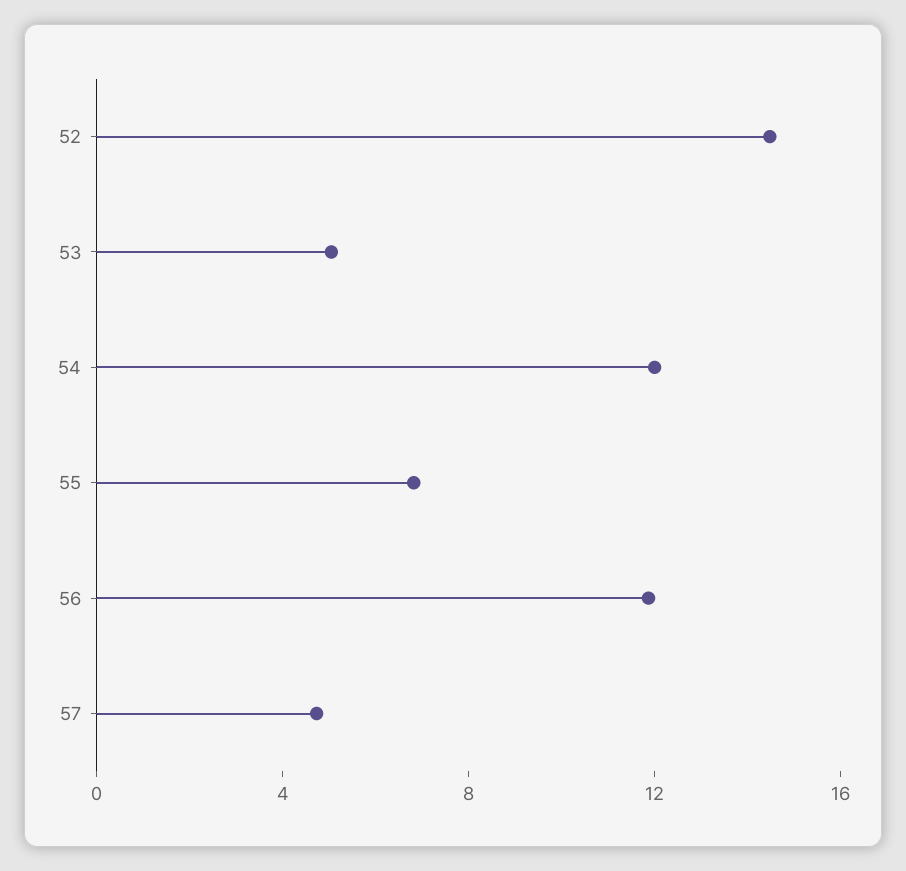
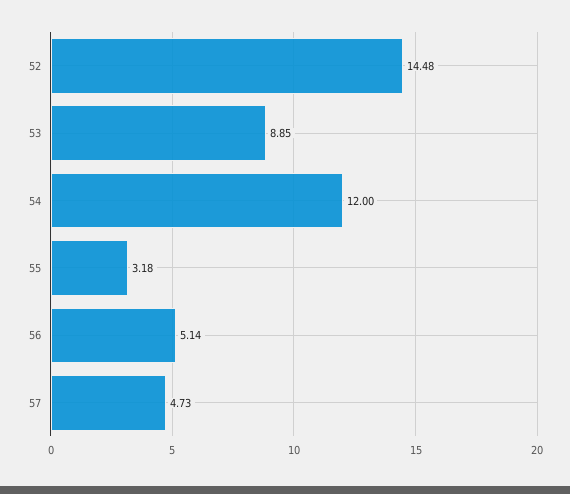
53: 5 -> 8.85
55: 7 -> 3.18
56: 12 -> 5.14

